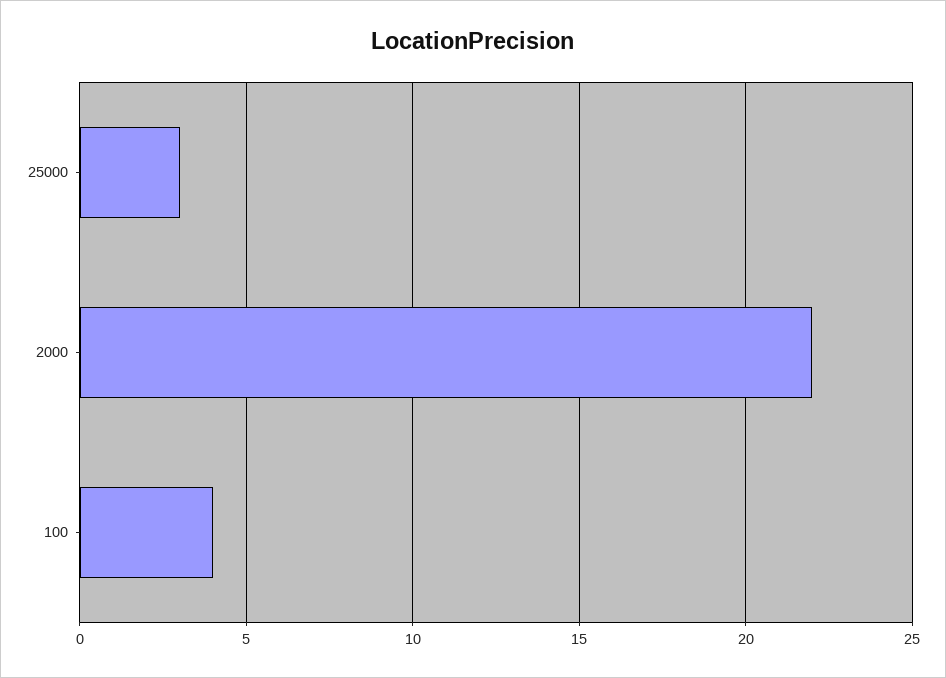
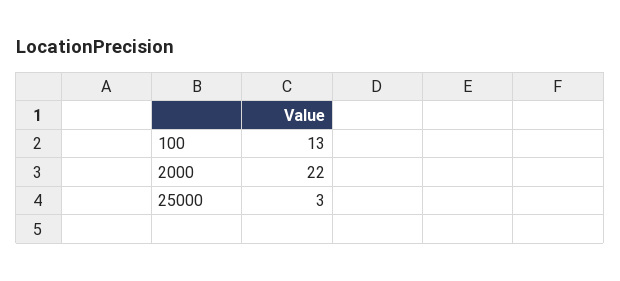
100: 4 -> 13

